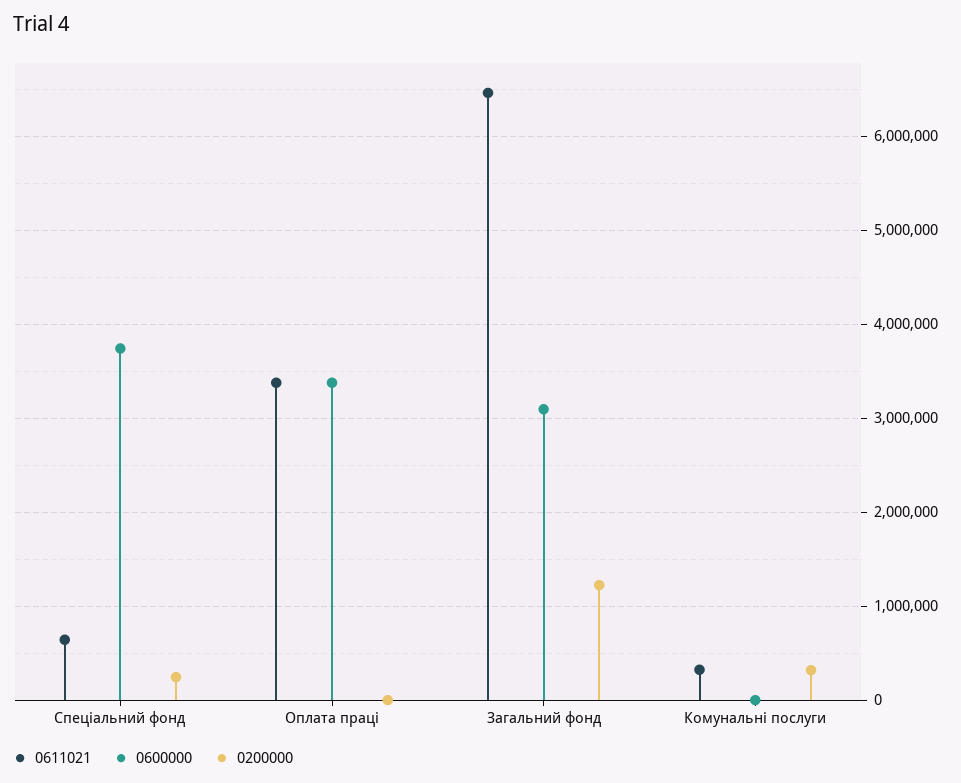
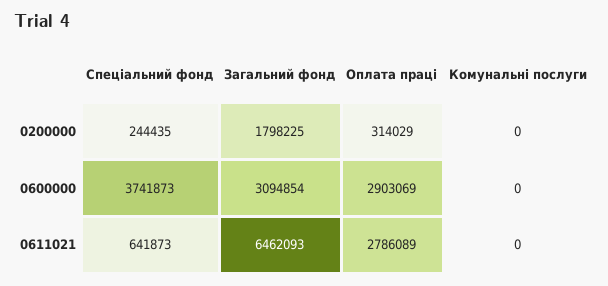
0611021, Оплата праці: 3400000 -> 2786089
0600000, Оплата праці: 3400000 -> 2903069
0200000, Оплата праці: 0 -> 314029
0200000, Загальний фонд: 1200000 -> 1798225
0611021, Комунальні послуги: 300000 -> 0
0200000, Комунальні послуги: 300000 -> 0

